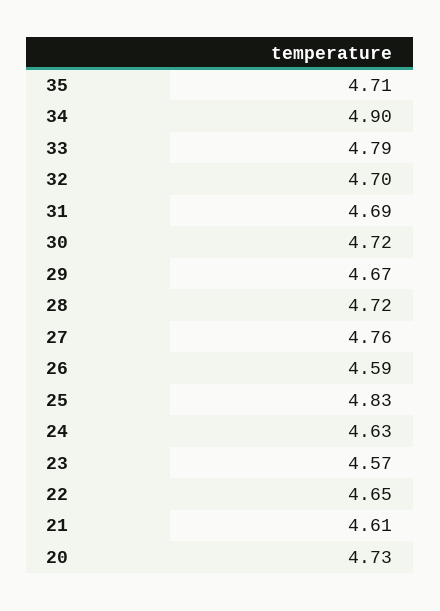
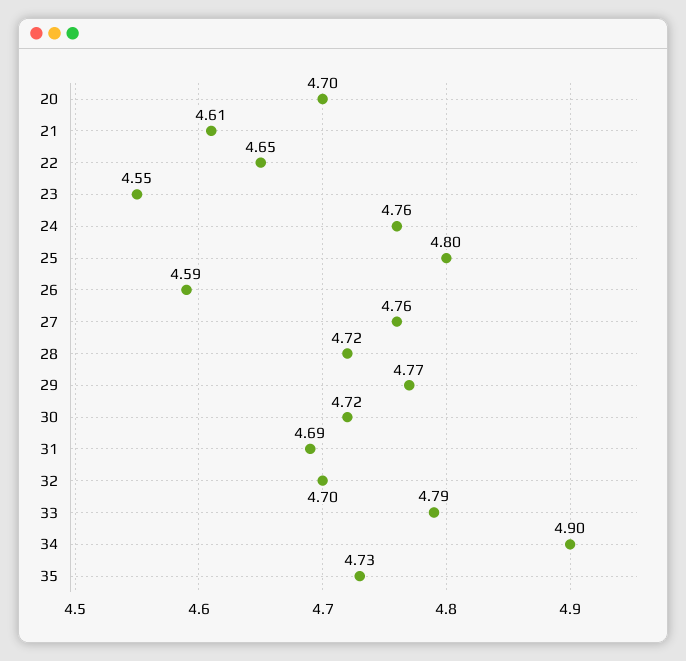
35: 4.71 -> 4.73
29: 4.67 -> 4.77
25: 4.83 -> 4.8
24: 4.63 -> 4.76
23: 4.57 -> 4.55
20: 4.73 -> 4.7

